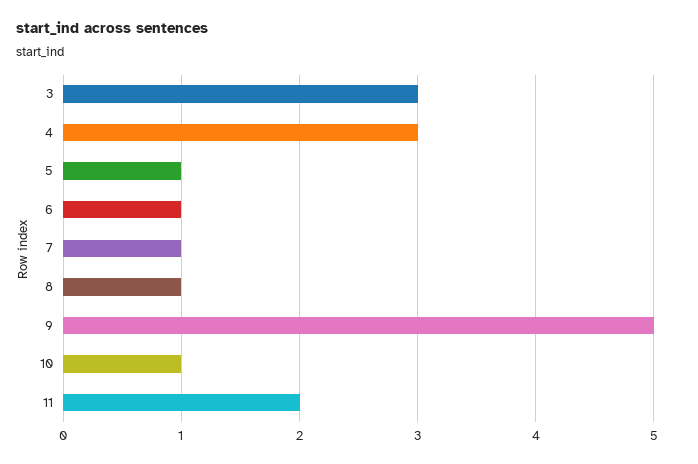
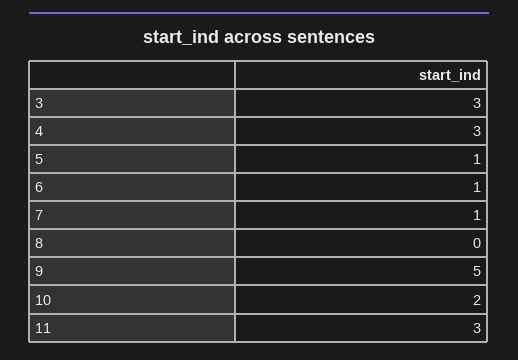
8: 1 -> 0
10: 1 -> 2
11: 2 -> 3

